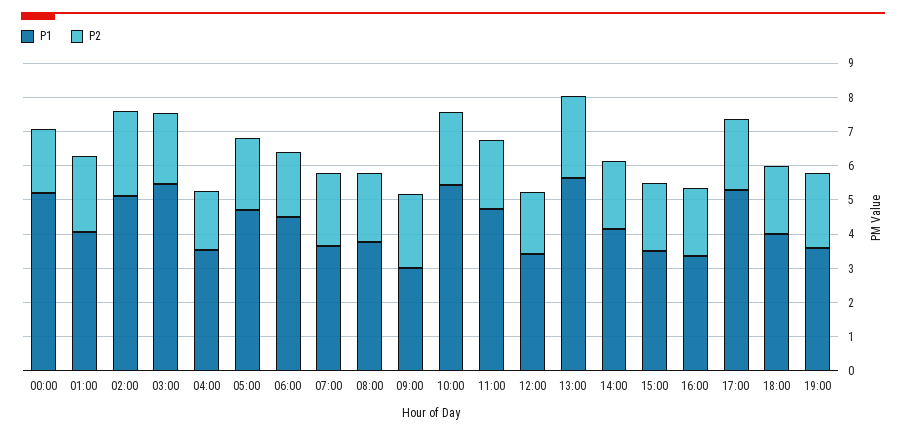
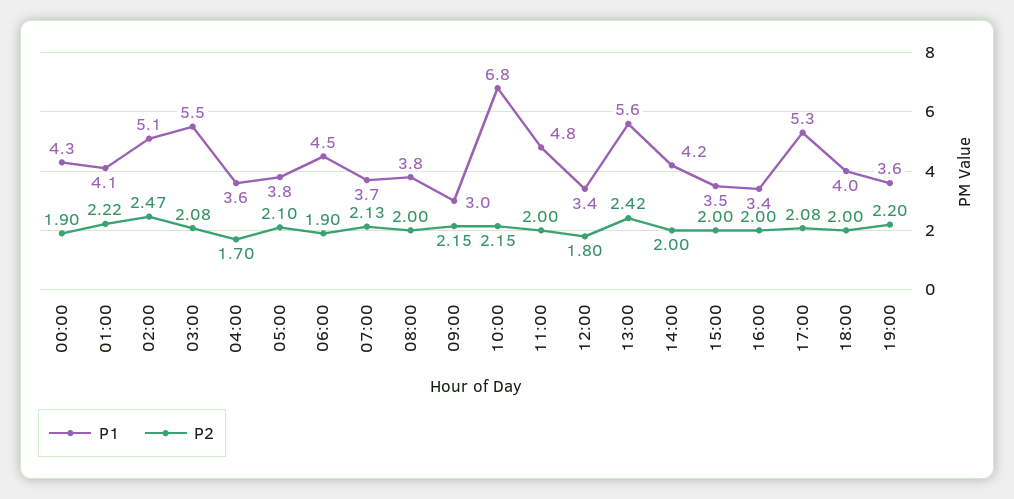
P1, 00:00: 5.25 -> 4.3
P1, 05:00: 4.75 -> 3.8
P1, 10:00: 5.5 -> 6.8

